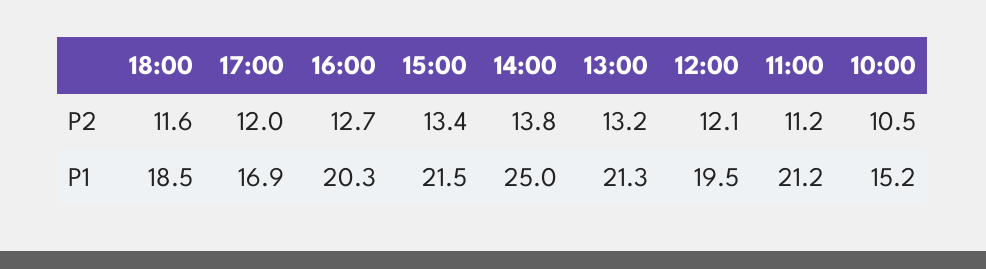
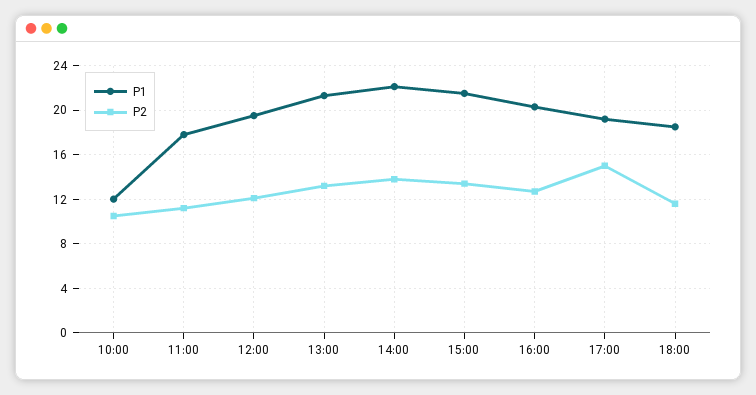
P2, 17:00: 12 -> 15
P1, 17:00: 16.9 -> 19
P1, 14:00: 25 -> 22
P1, 11:00: 21.2 -> 18
P1, 10:00: 15.2 -> 12

